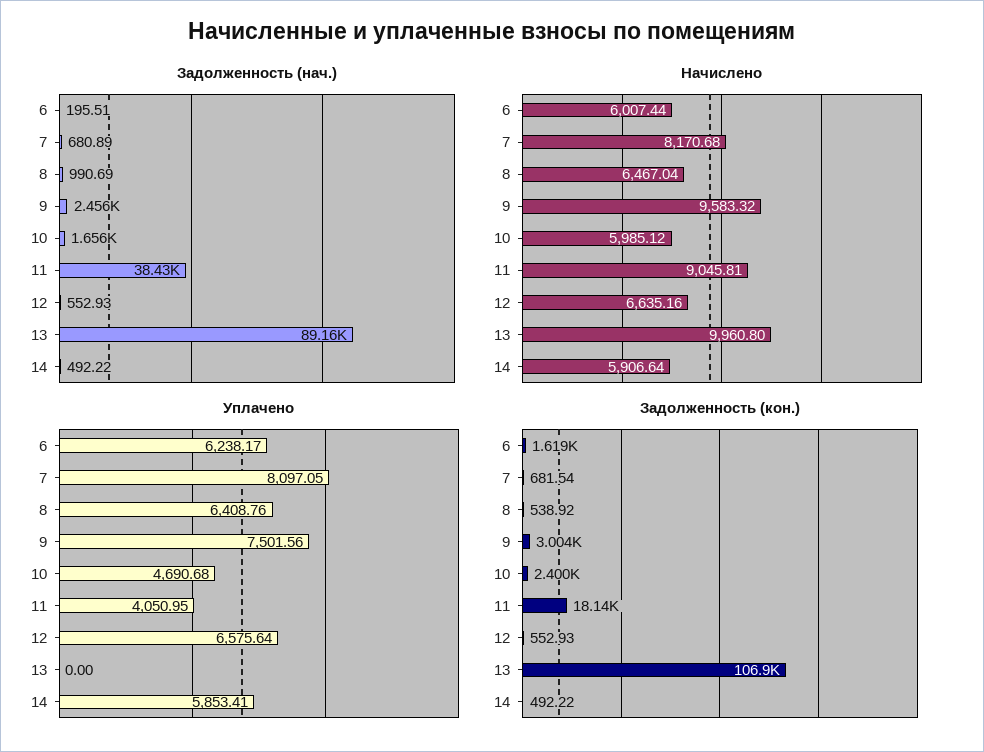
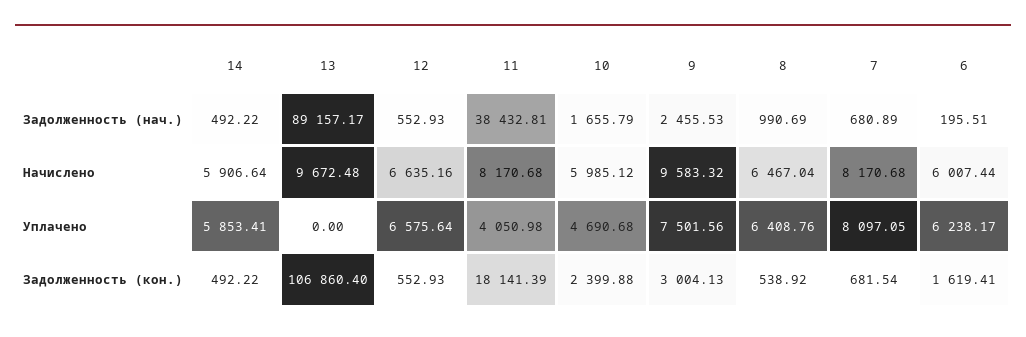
Начислено, 11: 9045.81 -> 8170.68
Начислено, 13: 9960.8 -> 9672.48
Уплачено, 11: 4050.95 -> 4050.98

